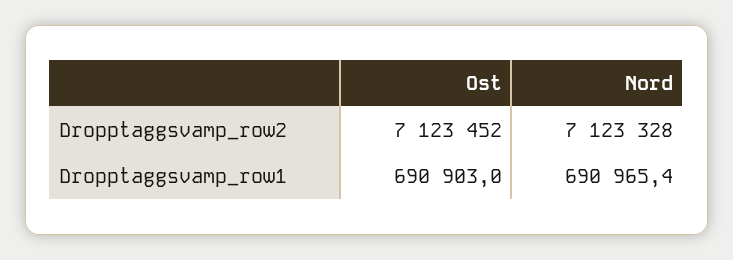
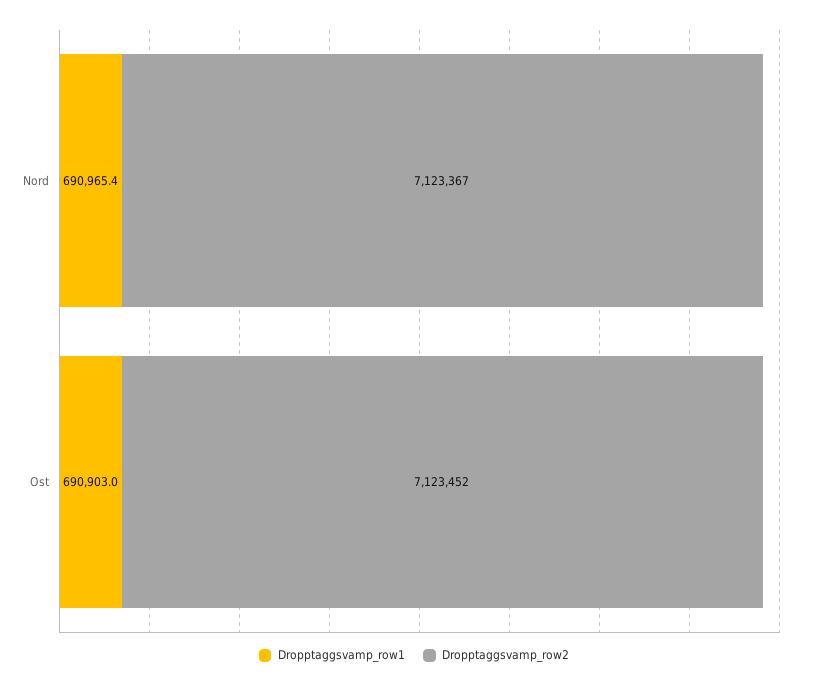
Dropptaggsvamp_row2, Nord: 7123328 -> 7123367

